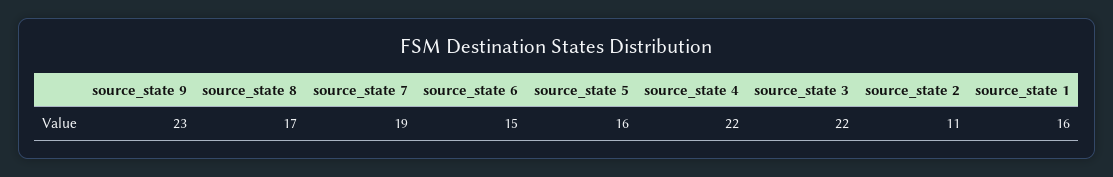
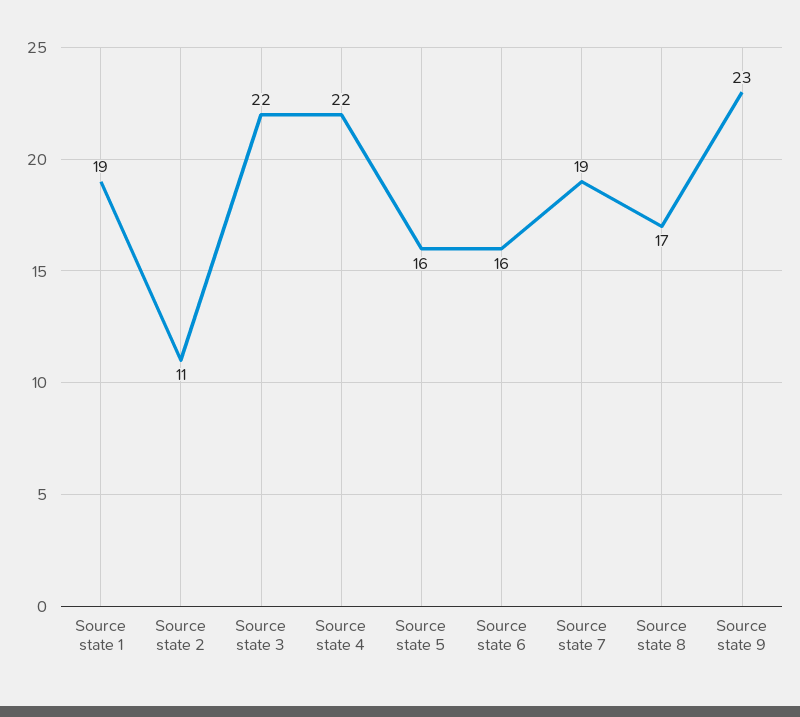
source_state 6: 15 -> 16
source_state 1: 16 -> 19

